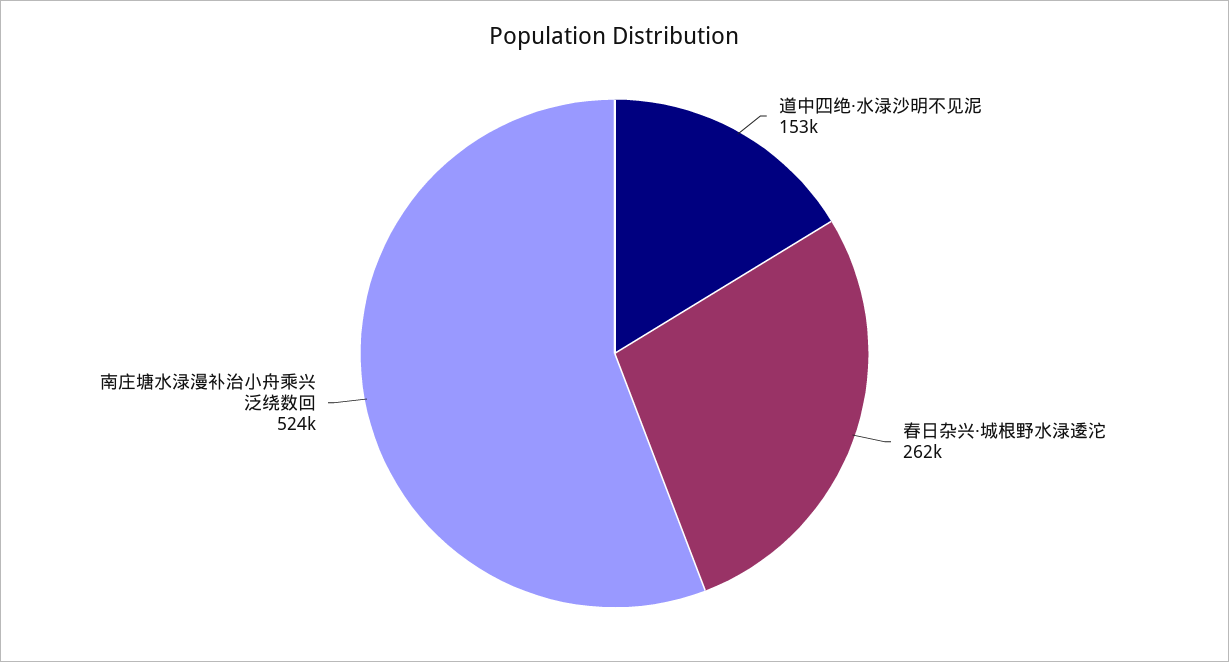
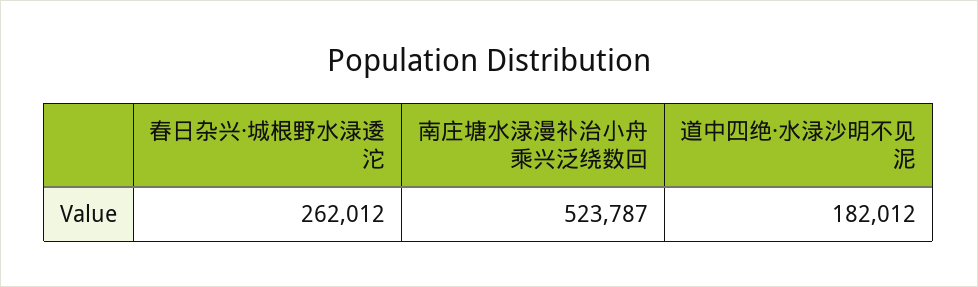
道中四绝·水渌沙明不见泥: 153000 -> 182012

